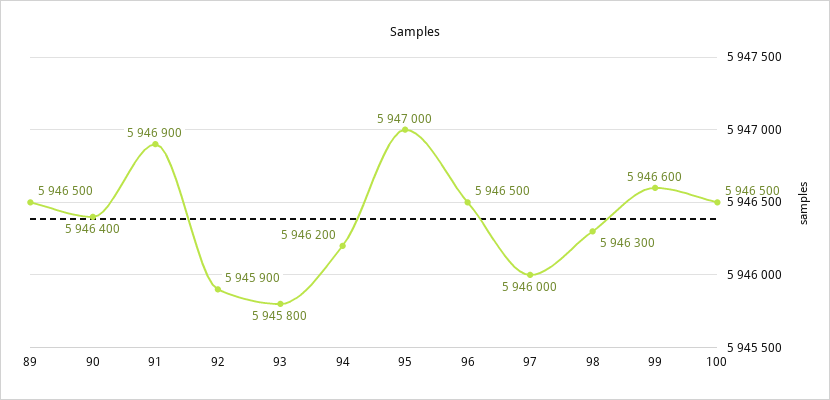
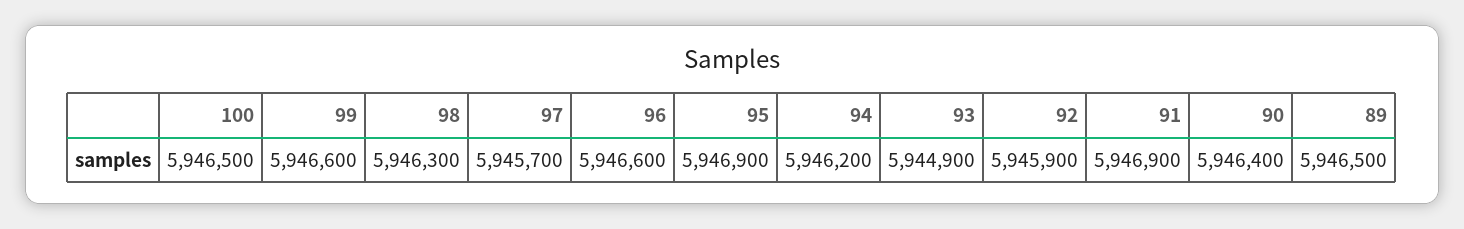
93: 5945800 -> 5944900
95: 5947000 -> 5946900
96: 5946500 -> 5946600
97: 5946000 -> 5945700

